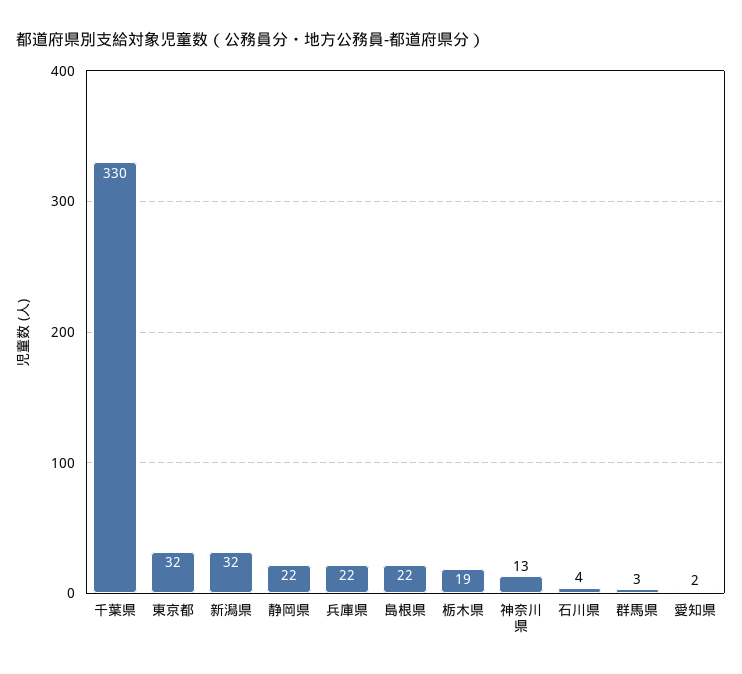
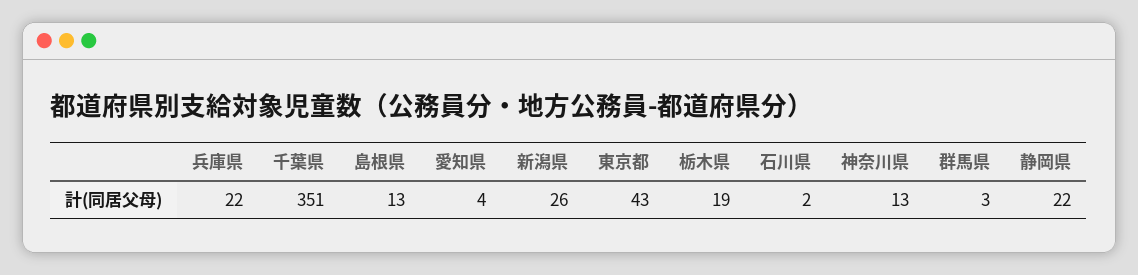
千葉県: 330 -> 351
東京都: 32 -> 43
新潟県: 32 -> 26
島根県: 22 -> 13
石川県: 4 -> 2
愛知県: 2 -> 4

